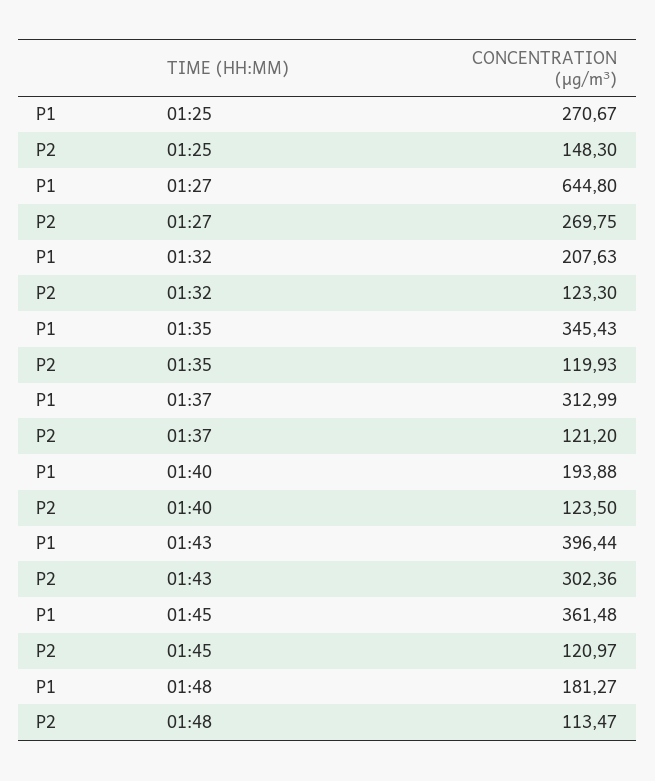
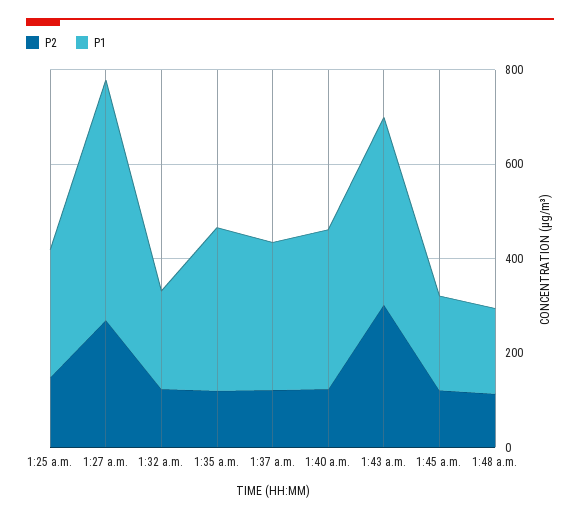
P1, 01:27: 644.8 -> 500
P1, 01:40: 193.88 -> 350
P1, 01:45: 361.48 -> 200

